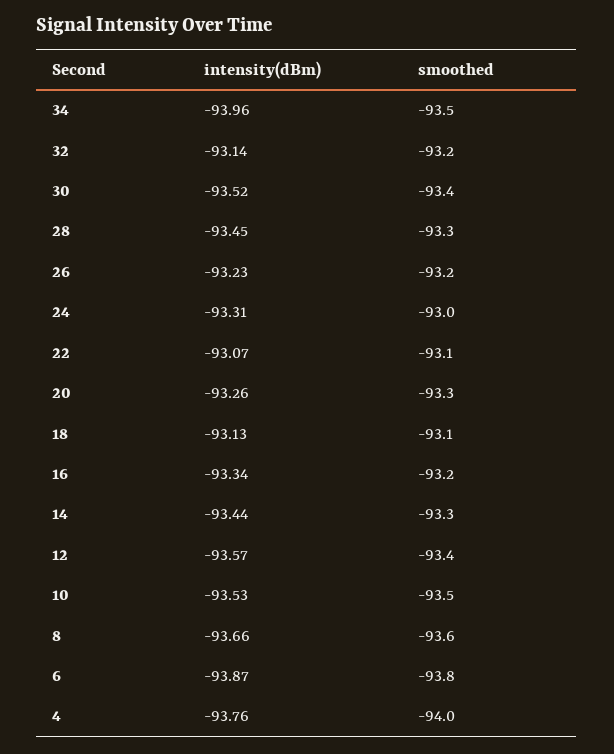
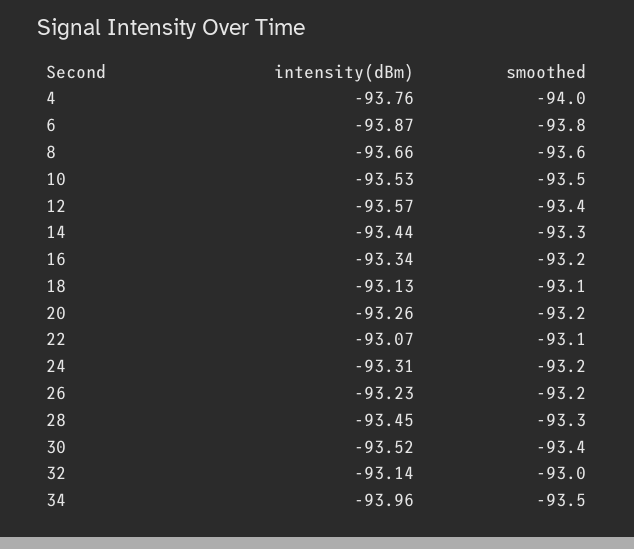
smoothed, 32: -93.2 -> -93
smoothed, 24: -93 -> -93.2
smoothed, 20: -93.3 -> -93.2

